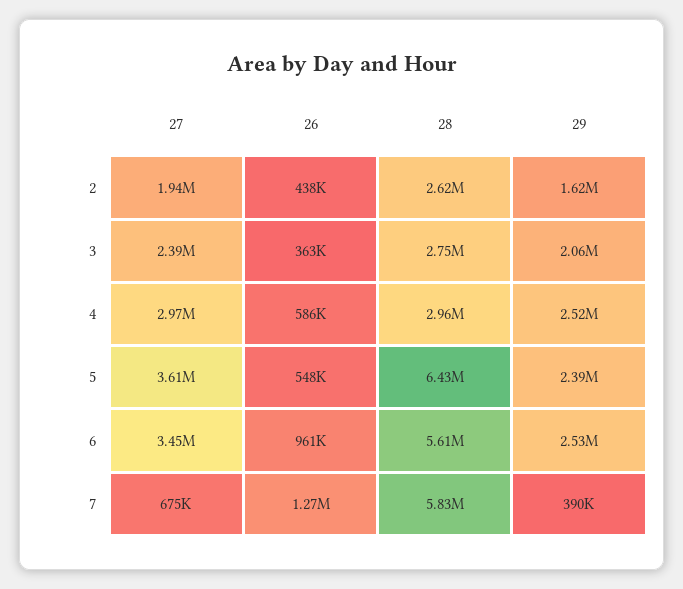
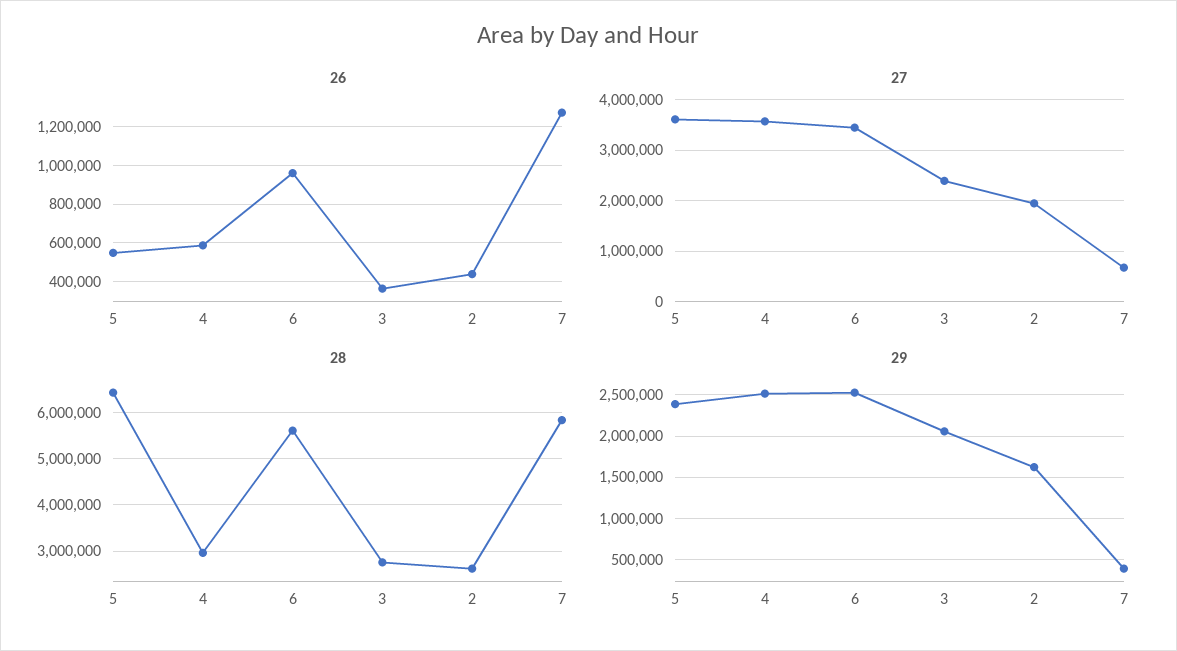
27, 4: 2970000 -> 3600000

